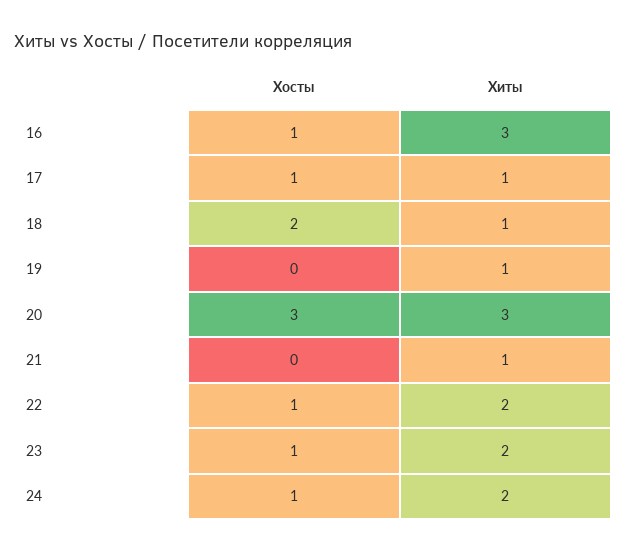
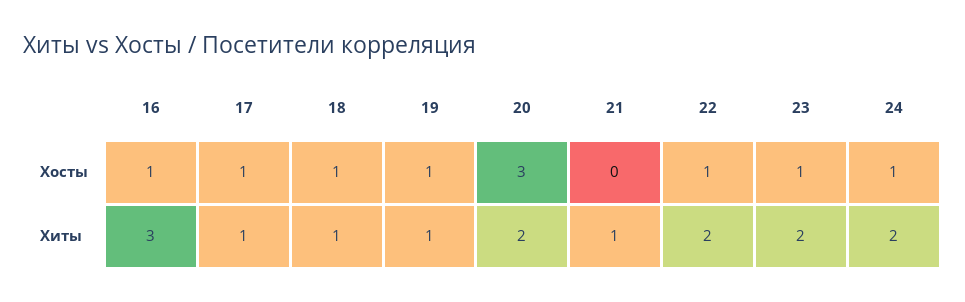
Хосты, 18: 2 -> 1
Хосты, 19: 0 -> 1
Хиты, 20: 3 -> 2

